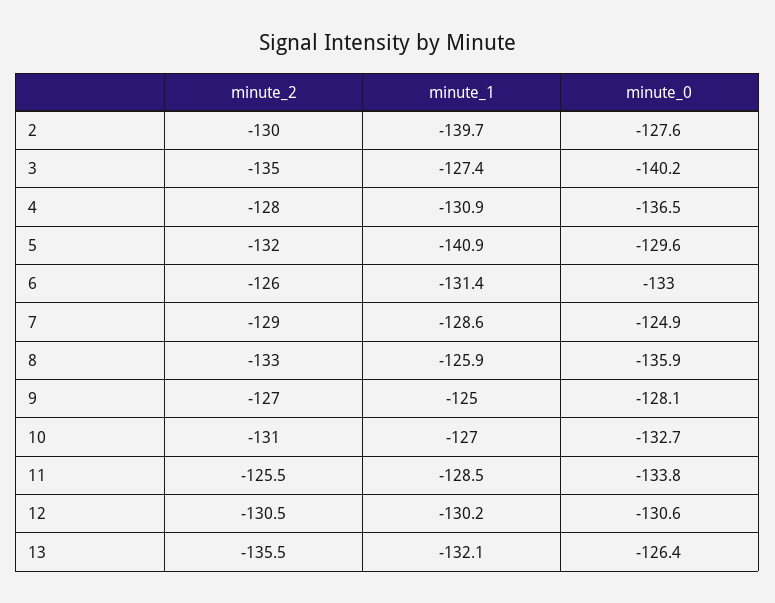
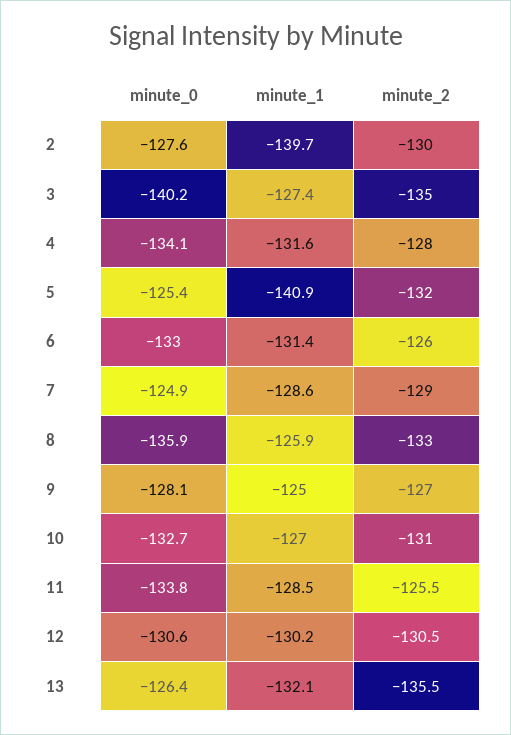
minute_1, 4: -130.9 -> -131.6
minute_0, 4: -136.5 -> -134.1
minute_0, 5: -129.6 -> -125.4

